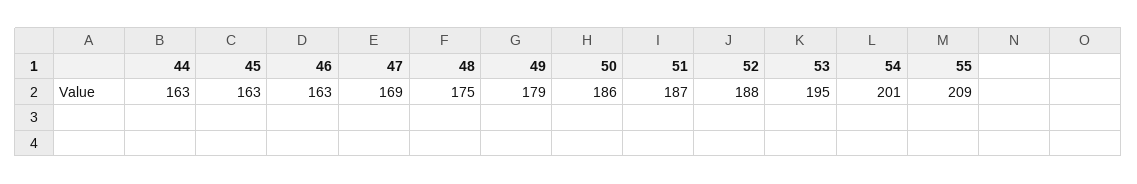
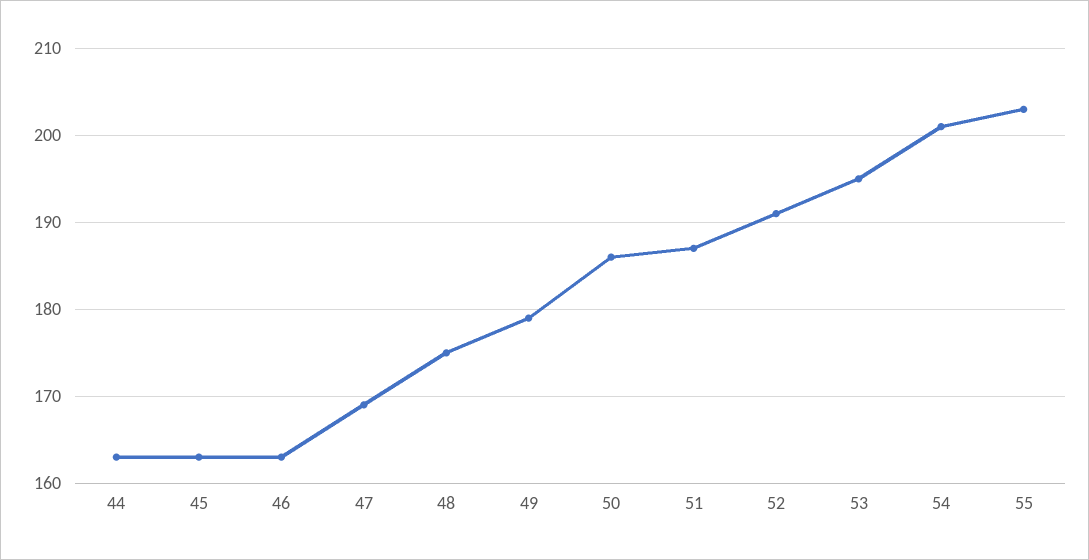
52: 188 -> 191
55: 209 -> 203

